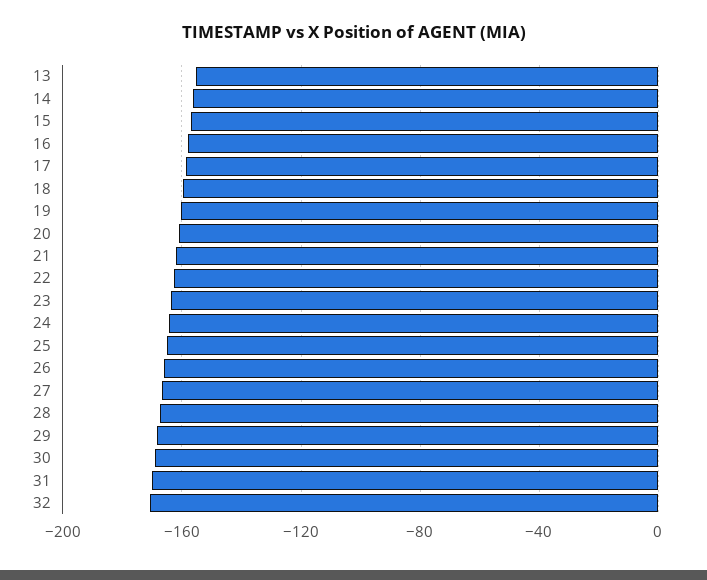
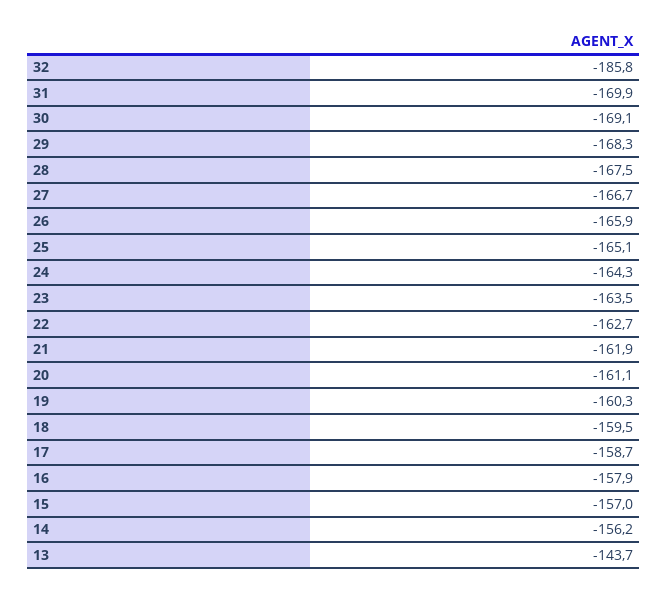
13: -155 -> -143.7
32: -170 -> -185.8

